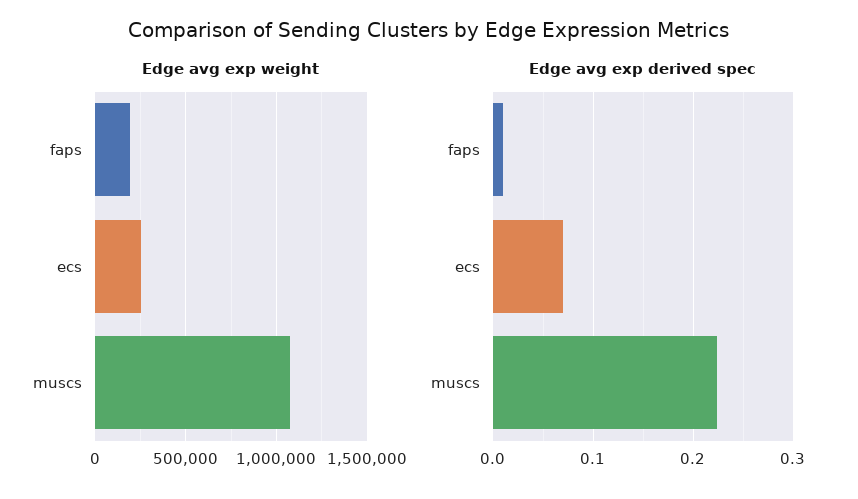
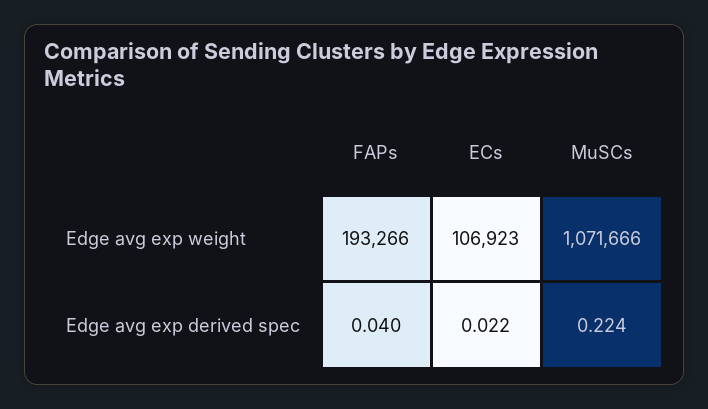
Edge avg exp weight, ecs: 250000 -> 106923
Edge avg exp derived spec, faps: 0.01 -> 0.04
Edge avg exp derived spec, ecs: 0.07 -> 0.022

